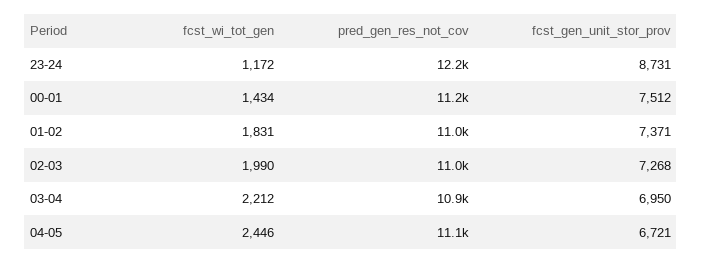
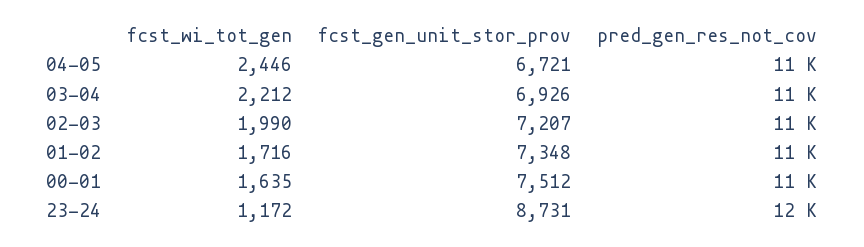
fcst_wi_tot_gen, 00-01: 1434 -> 1635
fcst_wi_tot_gen, 01-02: 1831 -> 1716
fcst_gen_unit_stor_prov, 01-02: 7371 -> 7348
fcst_gen_unit_stor_prov, 02-03: 7268 -> 7207
fcst_gen_unit_stor_prov, 03-04: 6950 -> 6926

